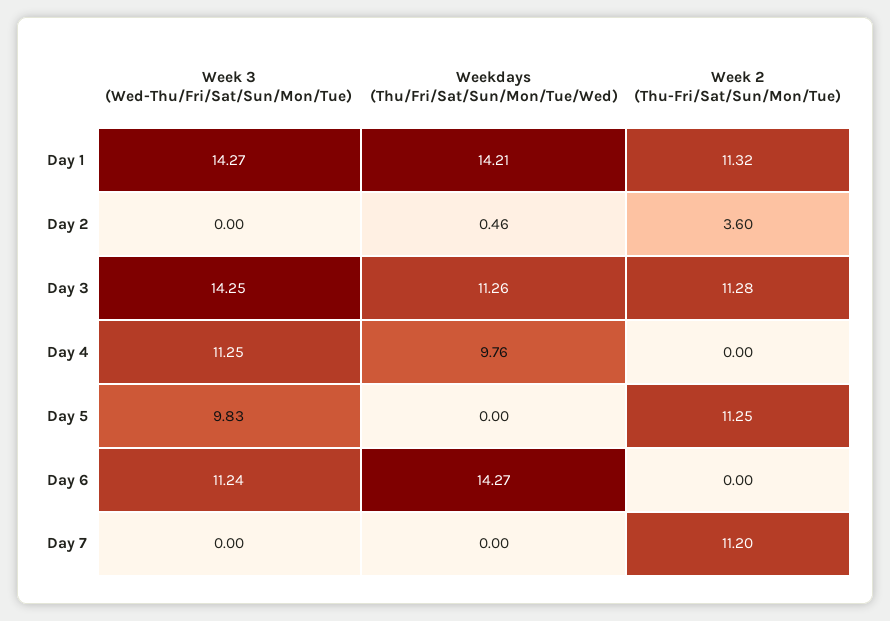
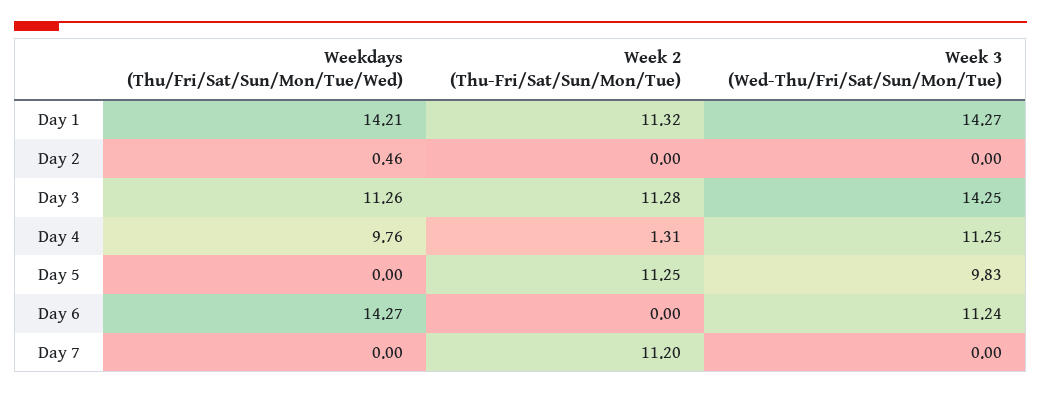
Week 2 (Thu-Fri/Sat/Sun/Mon/Tue), Day 2: 3.6 -> 0
Week 2 (Thu-Fri/Sat/Sun/Mon/Tue), Day 4: 0 -> 1.31

